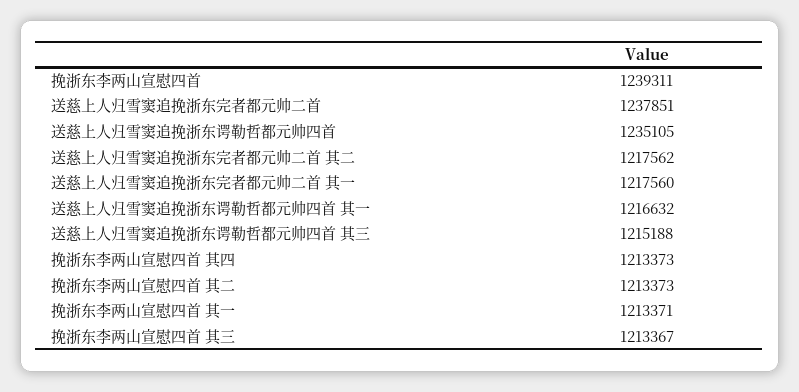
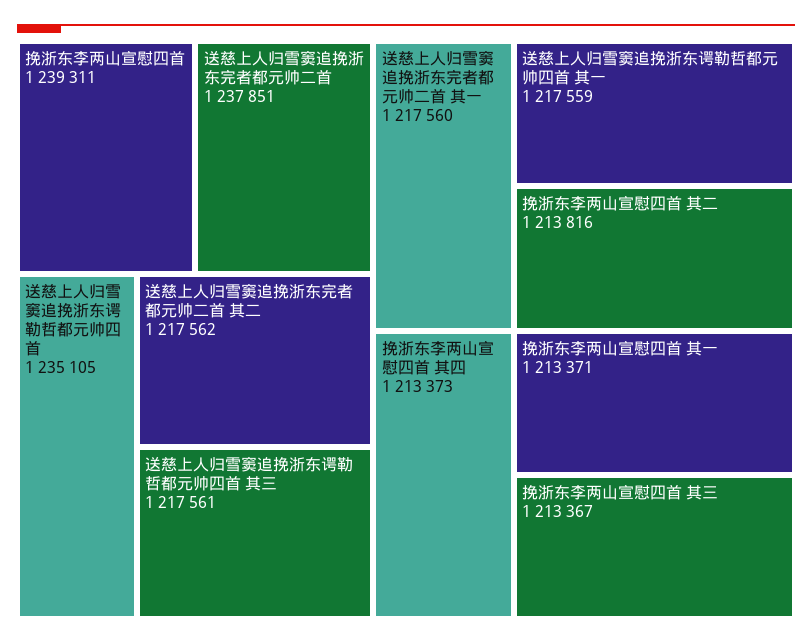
送慈上人归雪窦追挽浙东谔勒哲都元帅四首 其一: 1216632 -> 1217559
送慈上人归雪窦追挽浙东谔勒哲都元帅四首 其三: 1215188 -> 1217561
挽浙东李两山宣慰四首 其二: 1213373 -> 1213816

